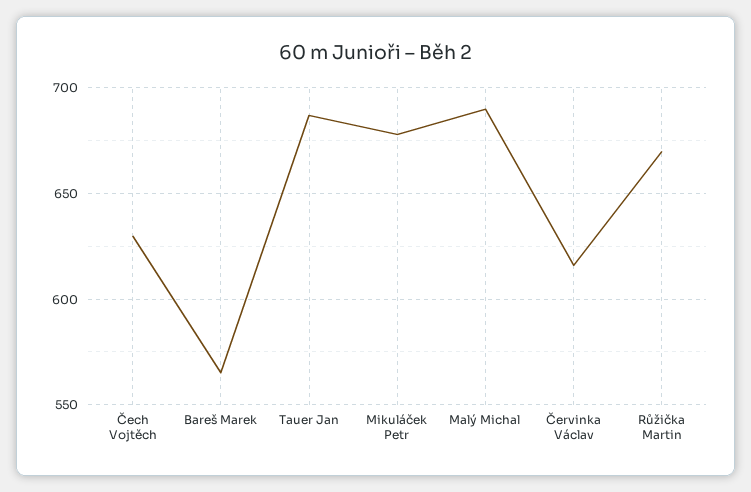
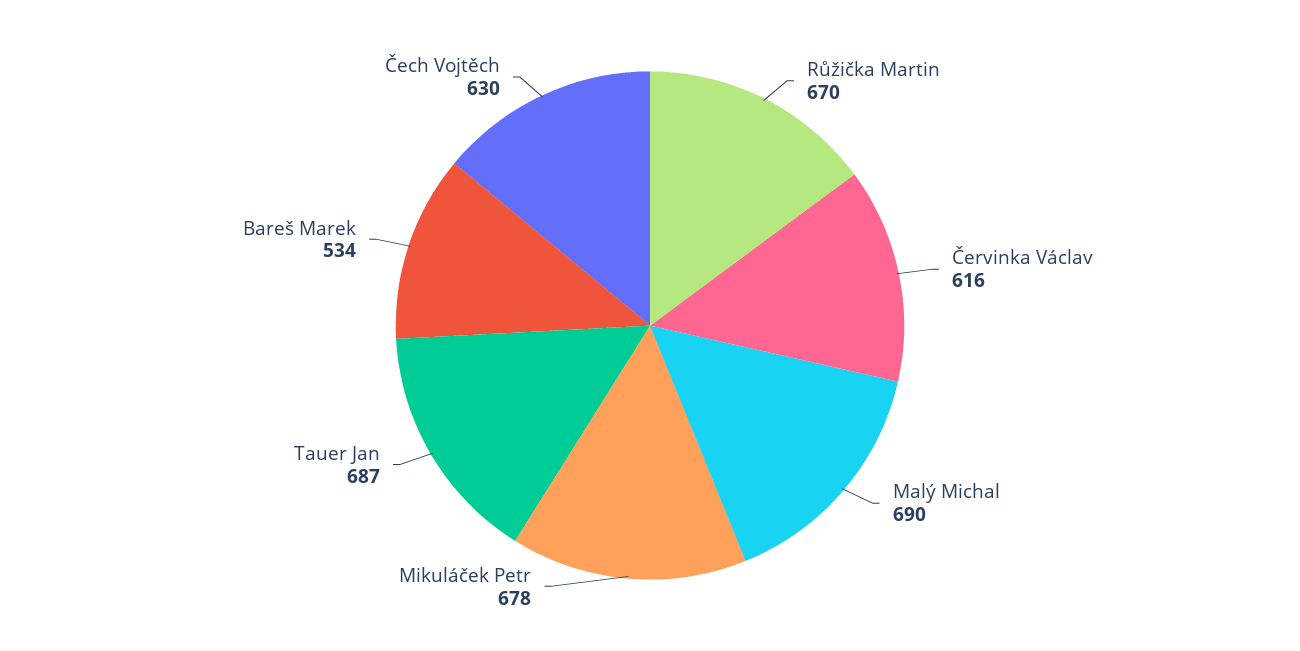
Bareš Marek: 565 -> 534

